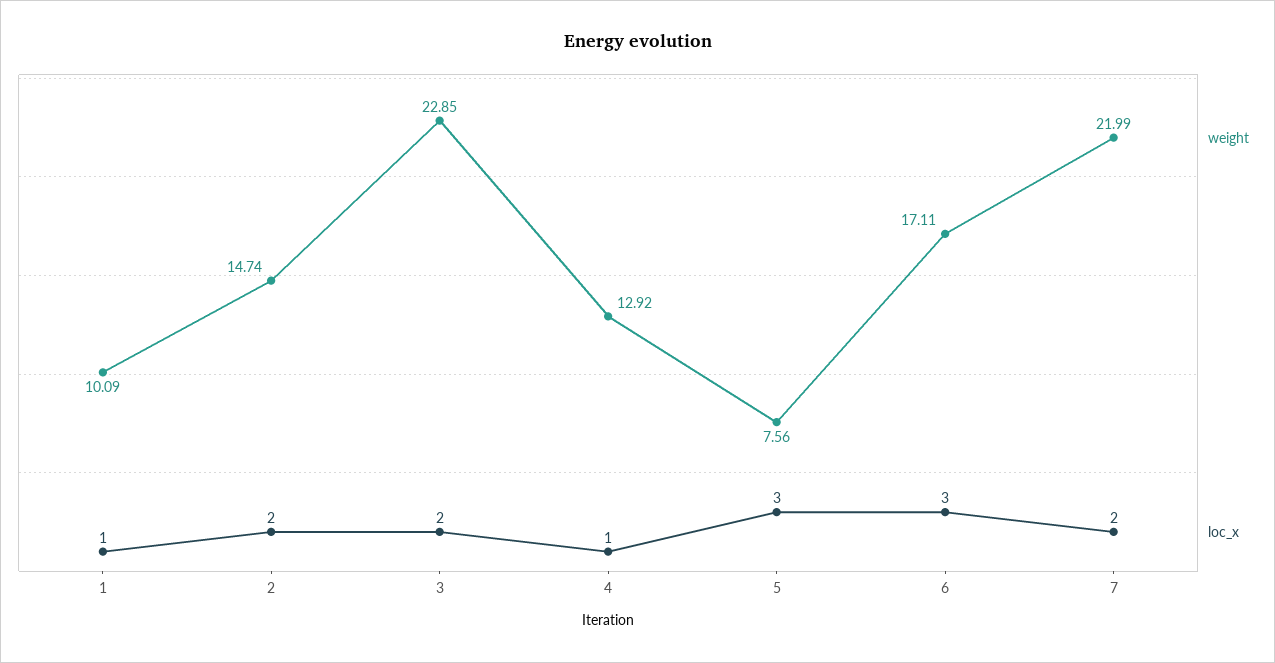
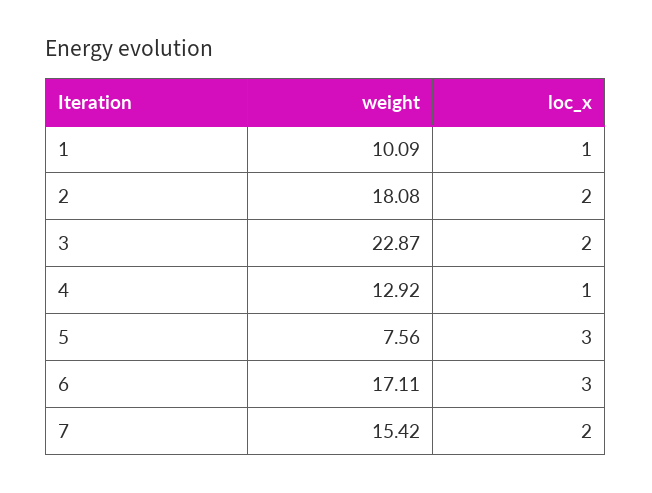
weight, 2: 14.74 -> 18.08
weight, 3: 22.85 -> 22.87
weight, 7: 21.99 -> 15.42

